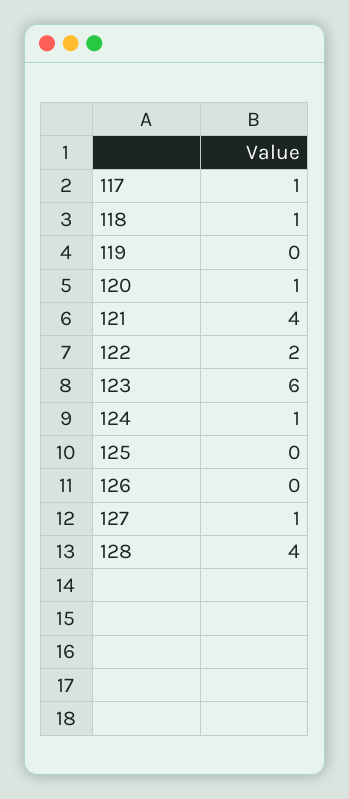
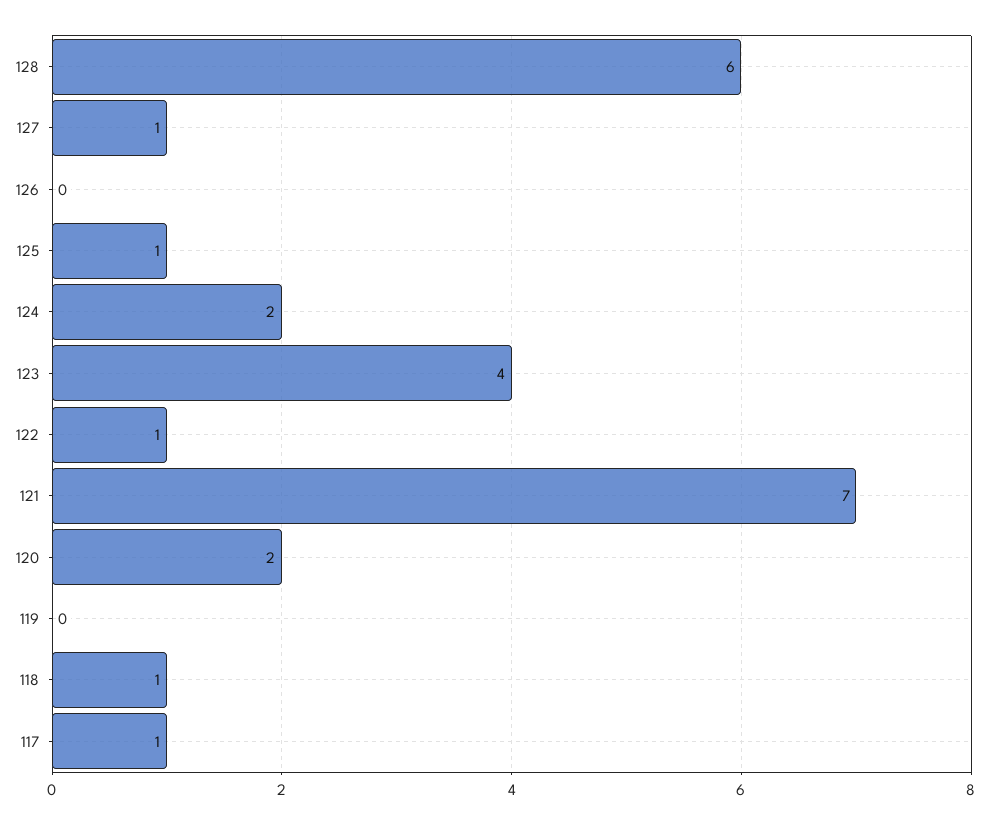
120: 1 -> 2
121: 4 -> 7
122: 2 -> 1
123: 6 -> 4
124: 1 -> 2
125: 0 -> 1
128: 4 -> 6

